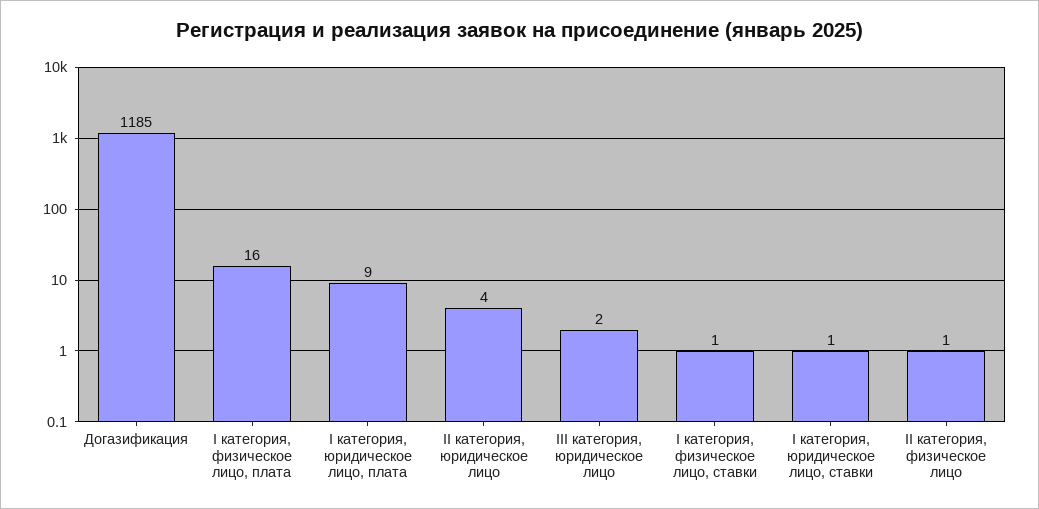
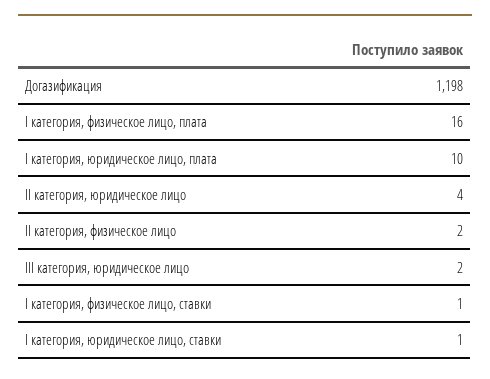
Догазификация: 1185 -> 1198
I категория, юридическое лицо, плата: 9 -> 10
II категория, физическое лицо: 1 -> 2

